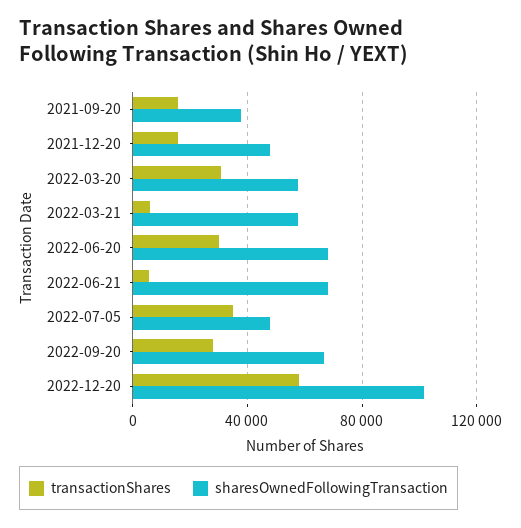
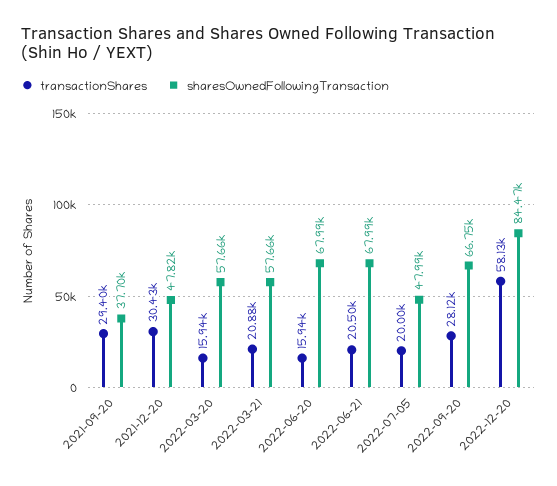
transactionShares, 2021-09-20: 15000 -> 29400
transactionShares, 2021-12-20: 15000 -> 30430
transactionShares, 2022-03-20: 30000 -> 15940
transactionShares, 2022-03-21: 5000 -> 20880
transactionShares, 2022-06-20: 30000 -> 15940
transactionShares, 2022-06-21: 5000 -> 20500
transactionShares, 2022-07-05: 35000 -> 20000
sharesOwnedFollowingTransaction, 2022-12-20: 100000 -> 84470

